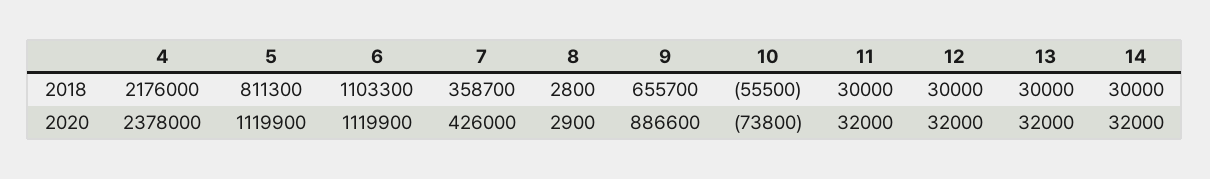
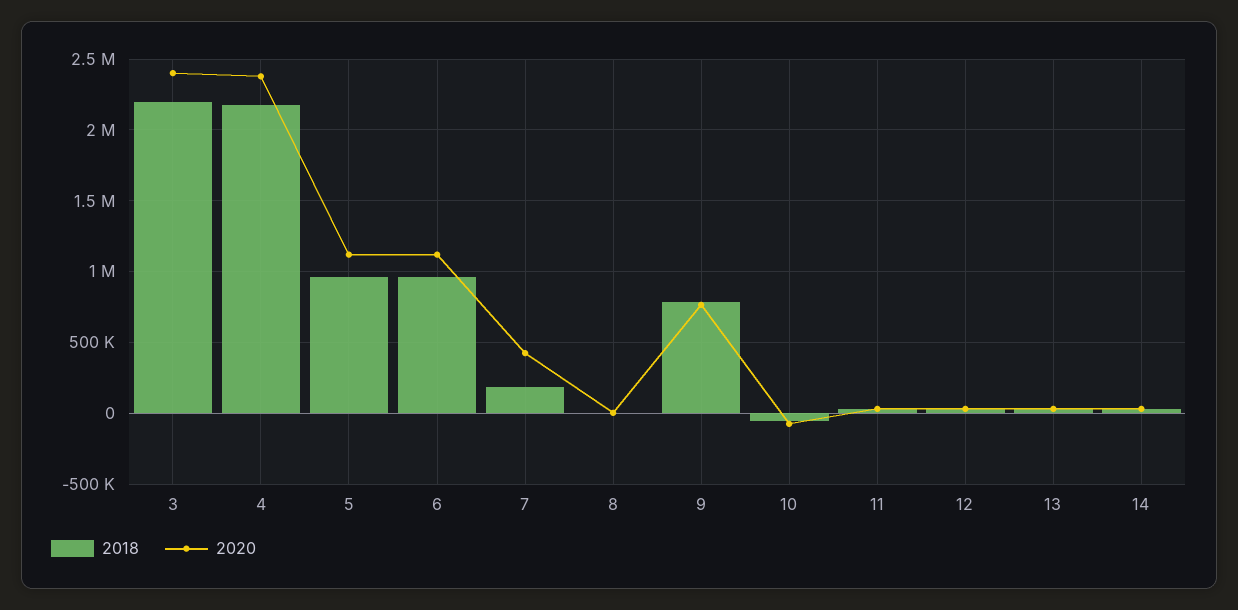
2018, 5: 811300 -> 950000
2018, 6: 1103300 -> 950000
2018, 7: 358700 -> 200000
2018, 9: 655700 -> 800000
2020, 9: 886600 -> 750000
2018, 3: none -> 2200000
2020, 3: none -> 2400000

